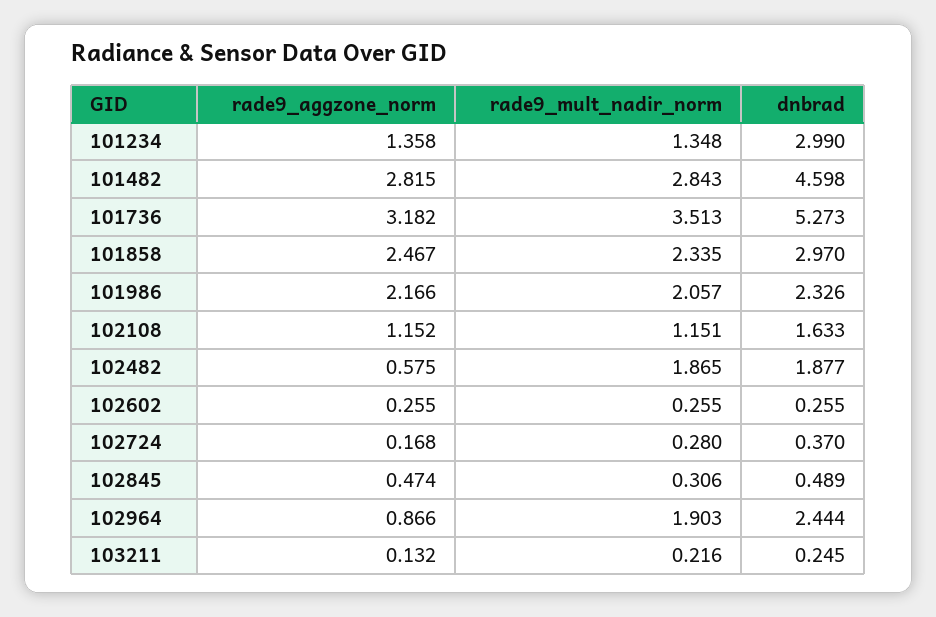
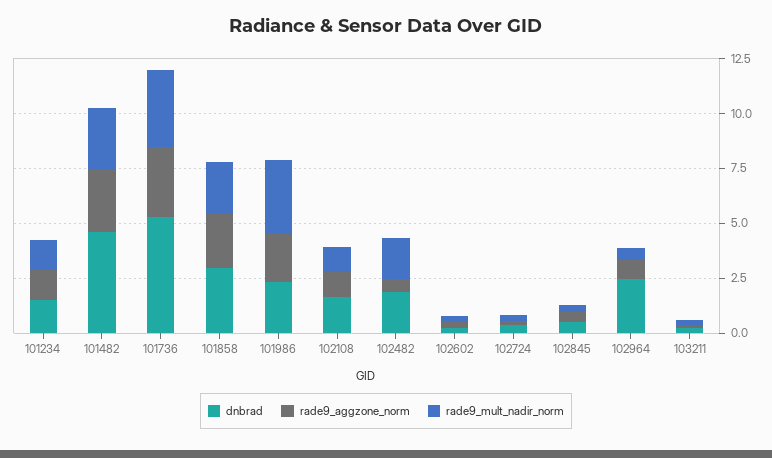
dnbrad, 101234: 2.99 -> 1.5
rade9_mult_nadir_norm, 101986: 2.057 -> 3.5
rade9_mult_nadir_norm, 102964: 1.903 -> 0.5

